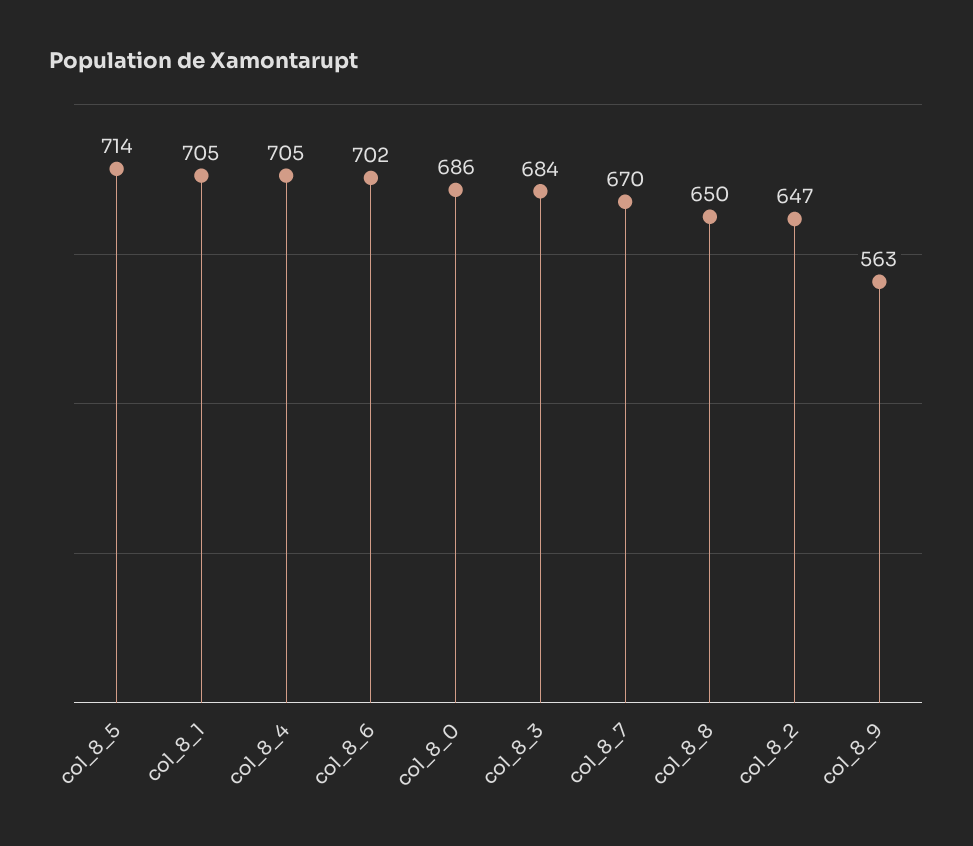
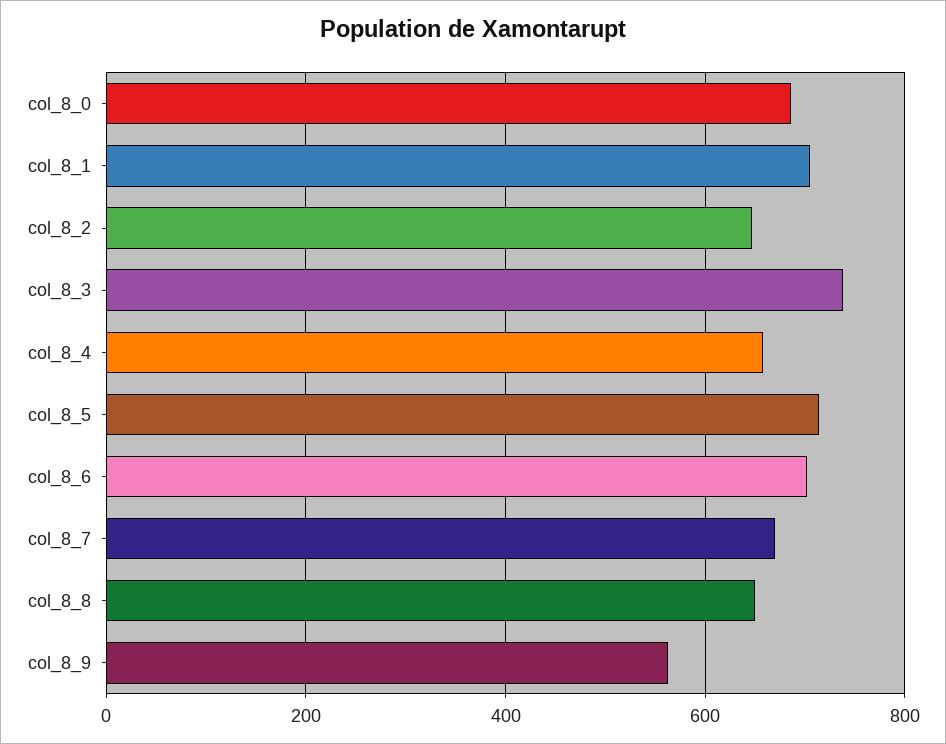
col_8_4: 705 -> 660
col_8_3: 684 -> 740

